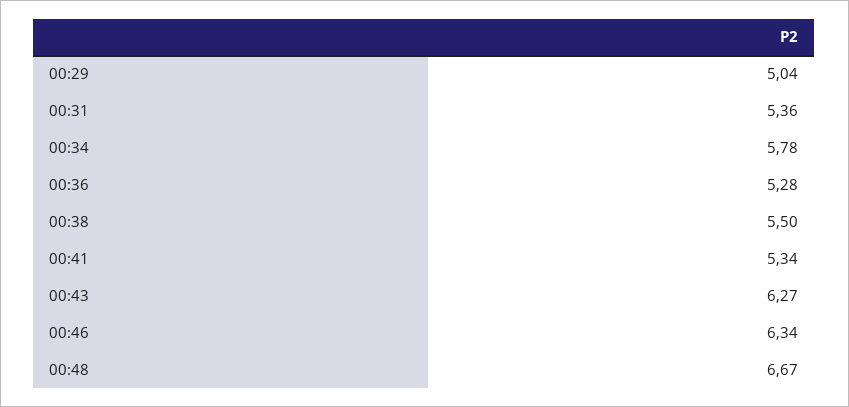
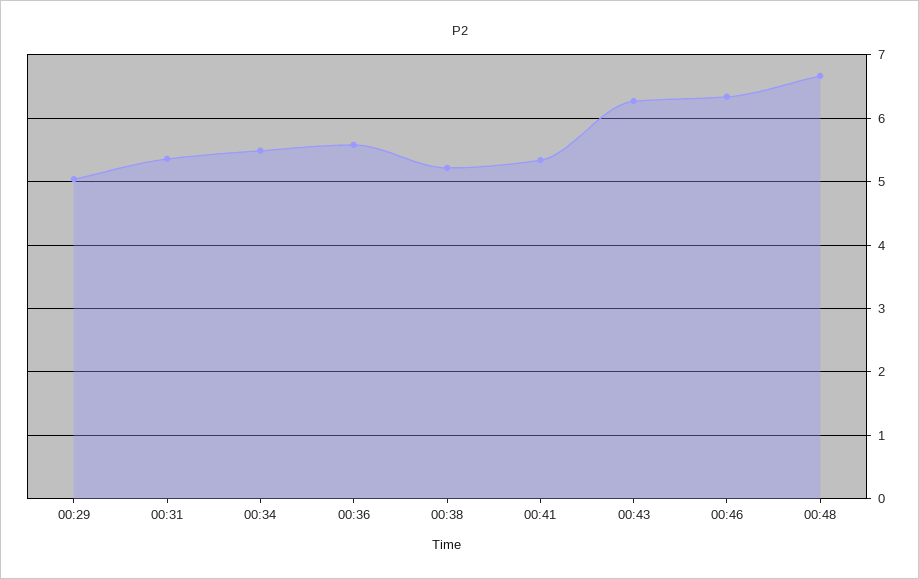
00:34: 5.78 -> 5.5
00:36: 5.28 -> 5.6
00:38: 5.5 -> 5.2

